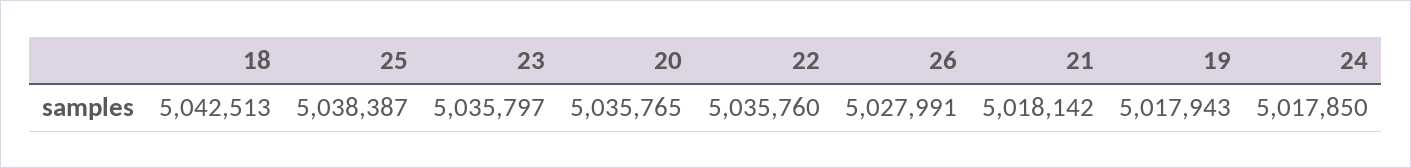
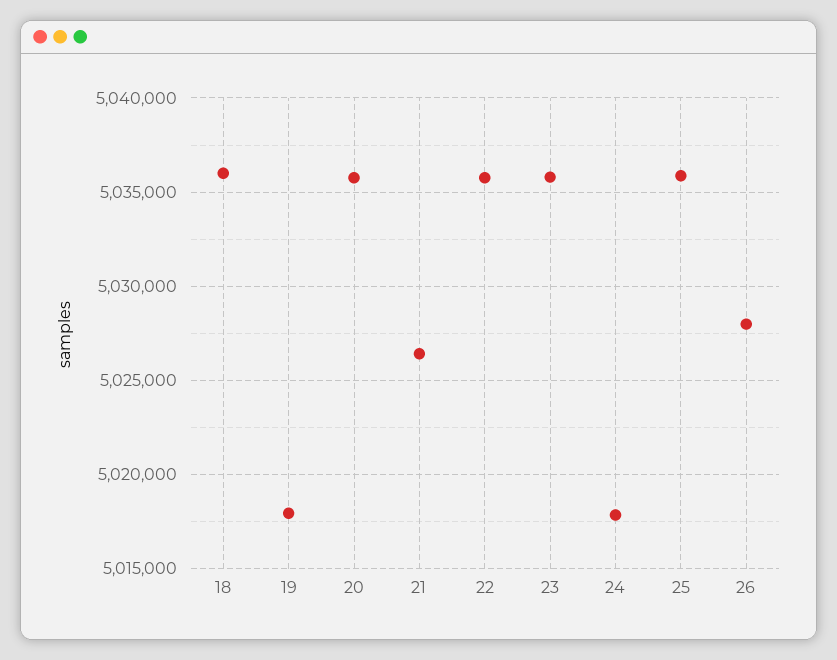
18: 5042513 -> 5036000
25: 5038387 -> 5036000
21: 5018142 -> 5026500

